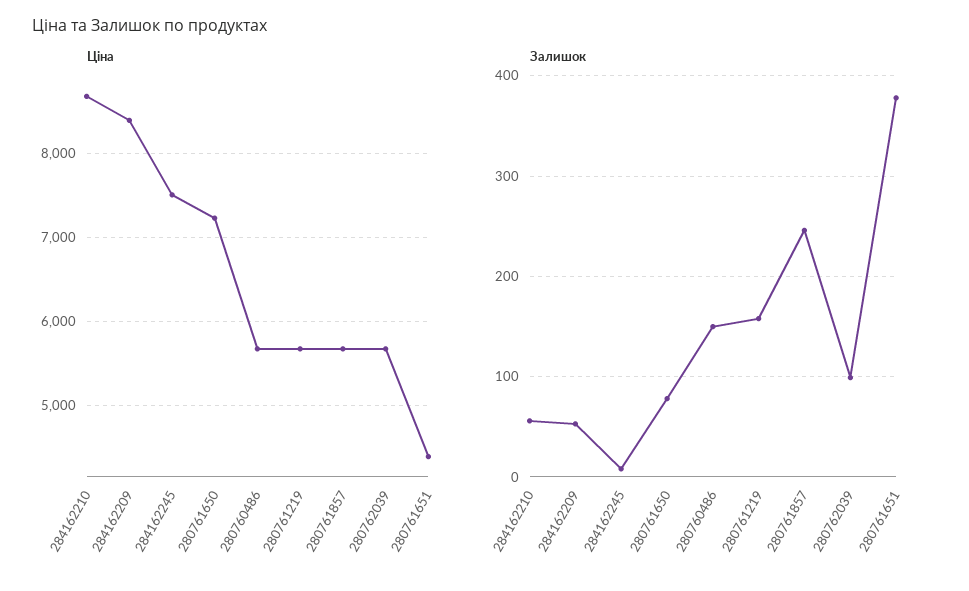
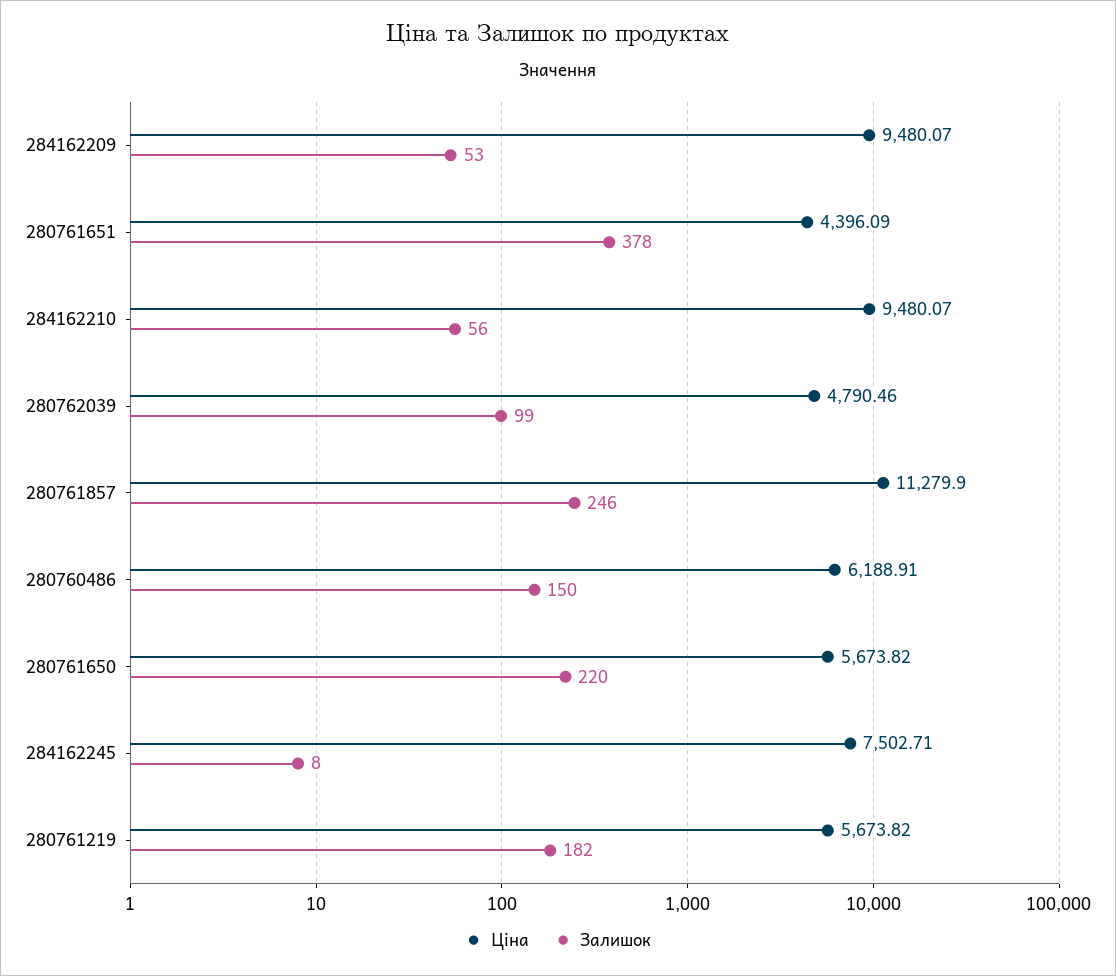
Ціна, 284162210: 8700 -> 9480.07
Ціна, 284162209: 8400 -> 9480.07
Ціна, 280761650: 7200 -> 5673.82
Ціна, 280760486: 5700 -> 6188.91
Ціна, 280761857: 5700 -> 11279.9
Ціна, 280762039: 5700 -> 4790.46
Залишок, 280761650: 80 -> 220
Залишок, 280761219: 160 -> 182

